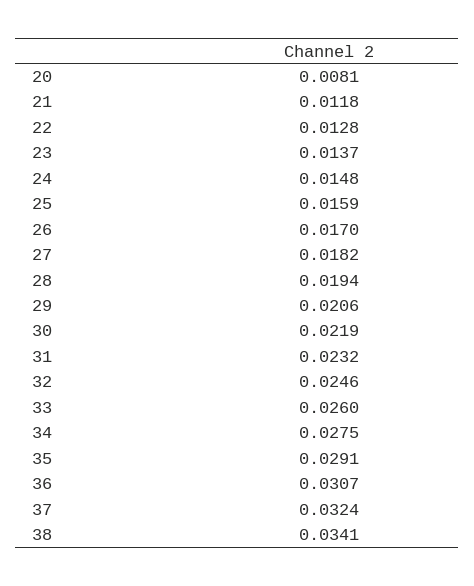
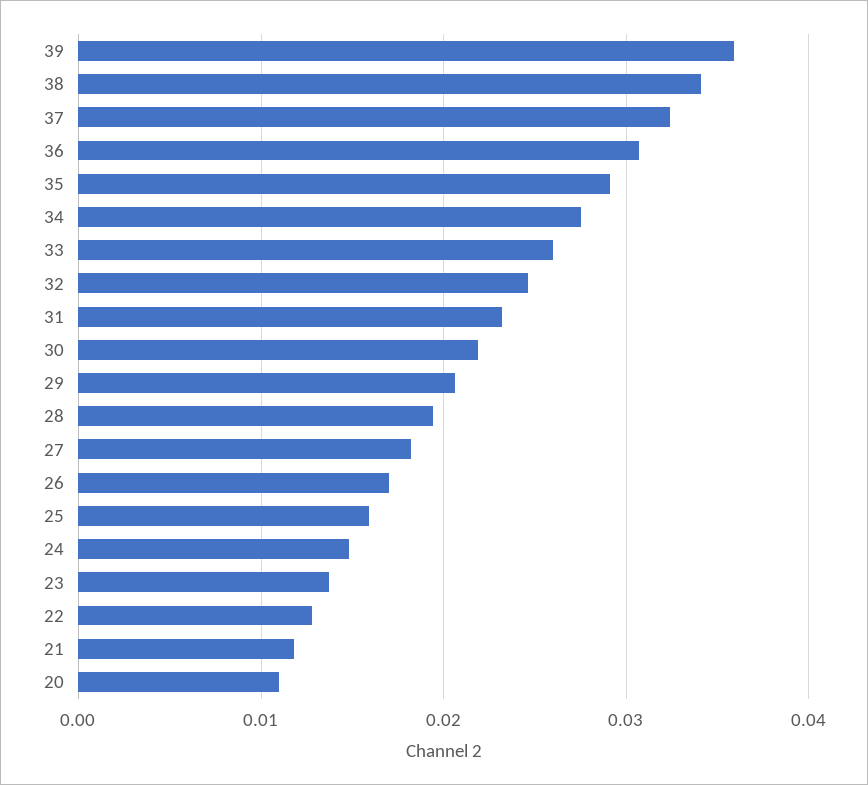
20: 0.0081 -> 0.011
39: none -> 0.036

